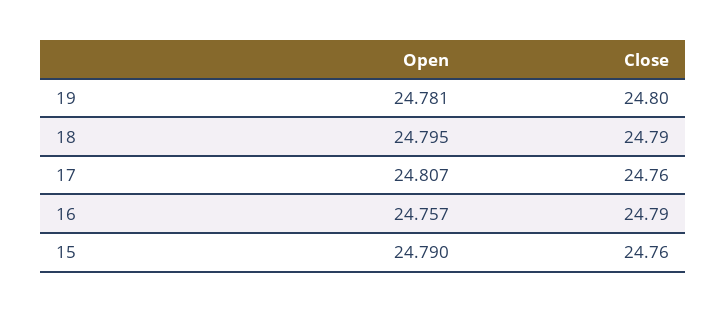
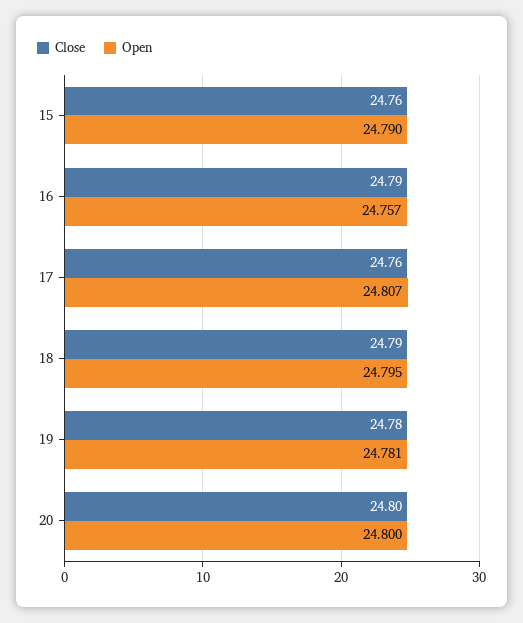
Close, 19: 24.8 -> 24.78
Close, 20: none -> 24.8
Open, 20: none -> 24.8

